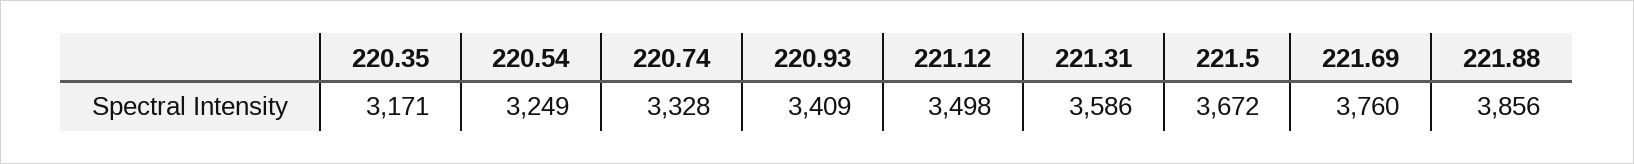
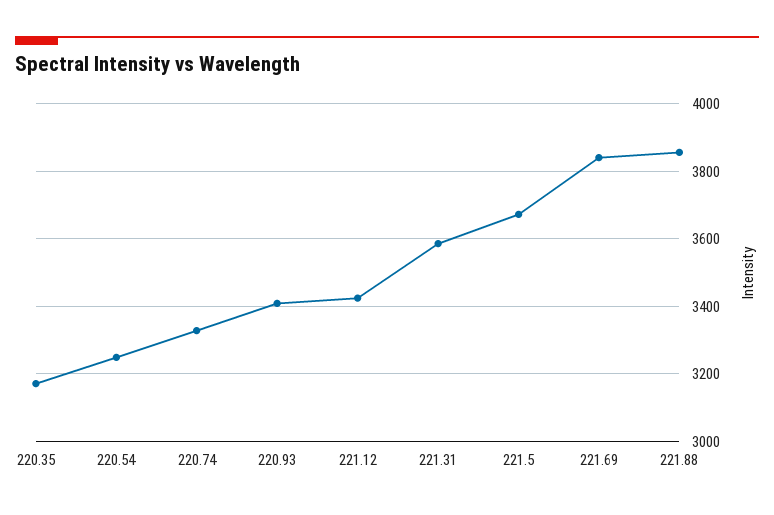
221.12: 3498 -> 3420
221.69: 3760 -> 3840

